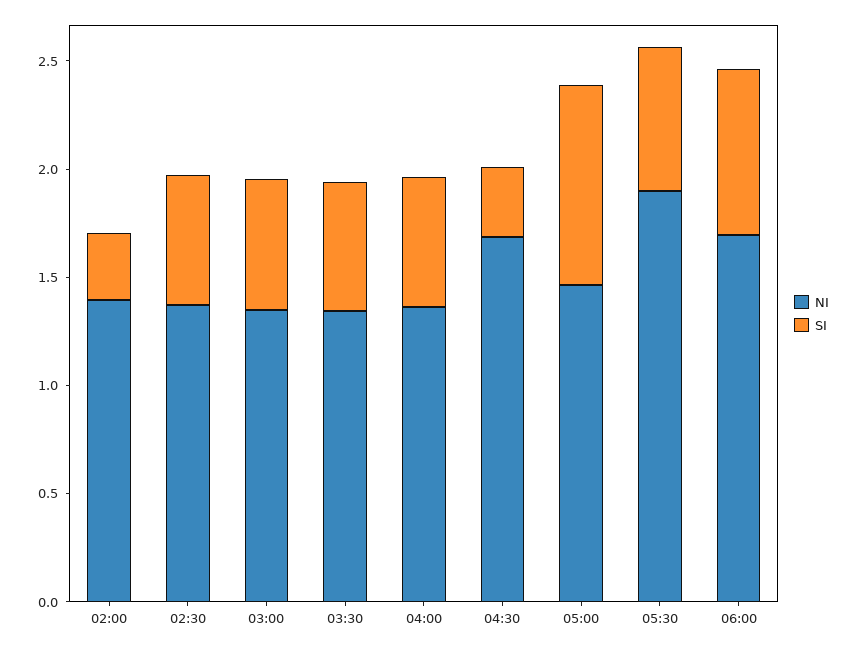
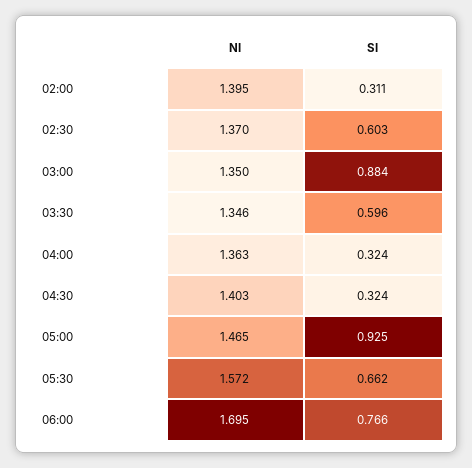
SI, 03:00: 0.6 -> 0.884
SI, 04:00: 0.6 -> 0.324
NI, 04:30: 1.7 -> 1.403
NI, 05:30: 1.9 -> 1.572

